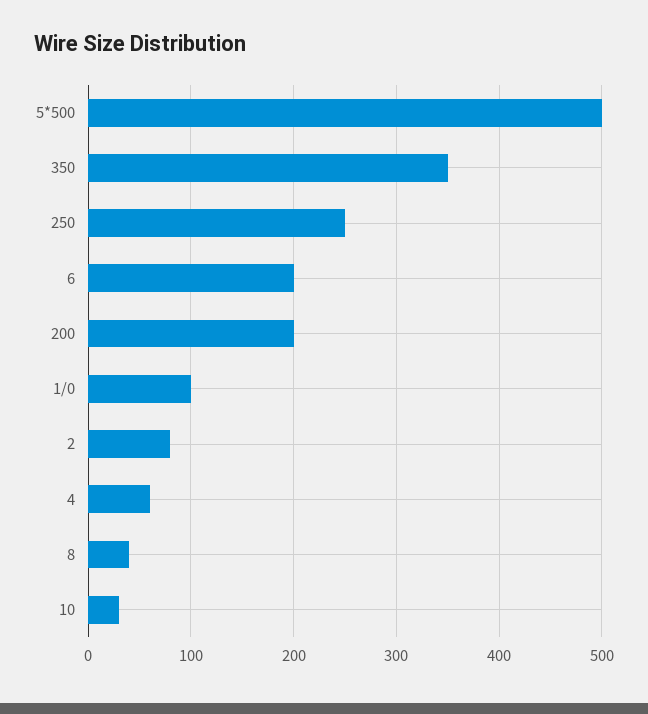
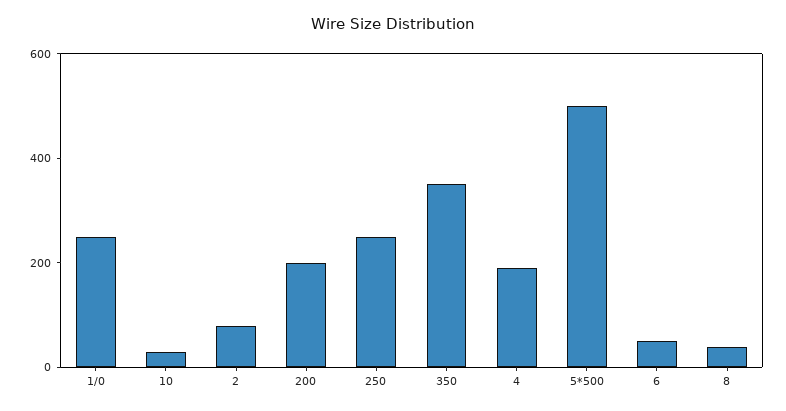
6: 200 -> 50
1/0: 100 -> 250
4: 60 -> 200

